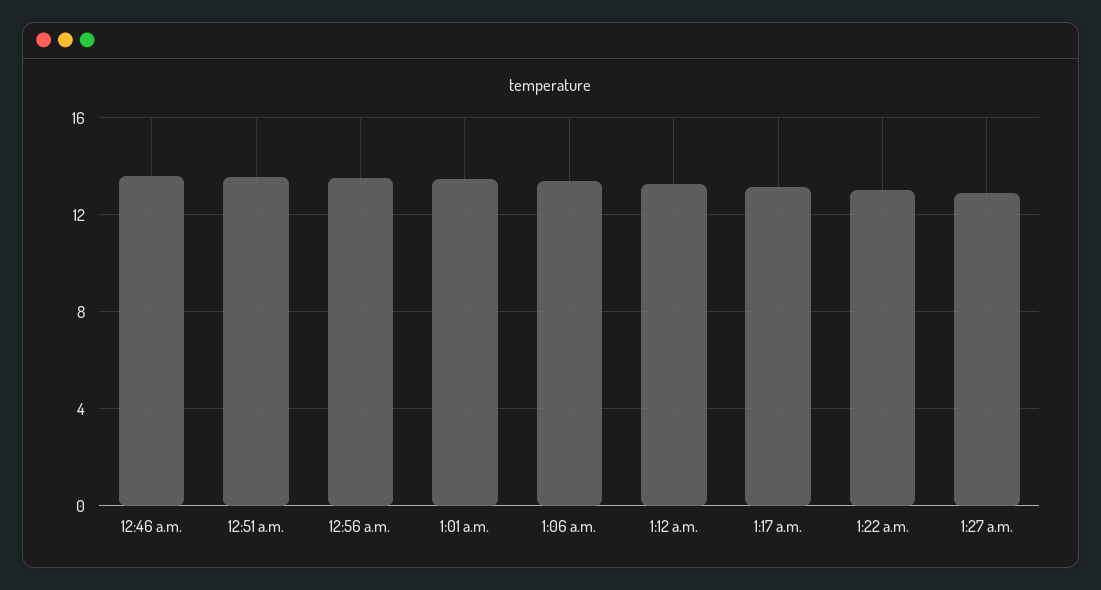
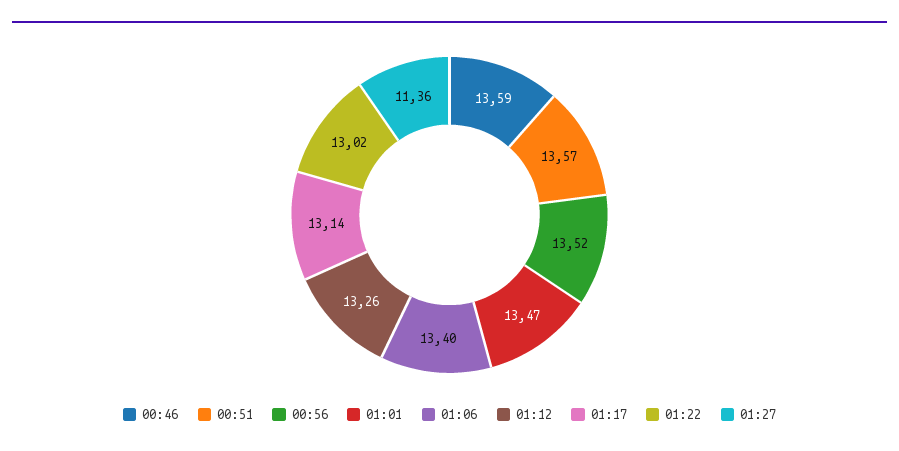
1:27 a.m.: 13 -> 11.36

